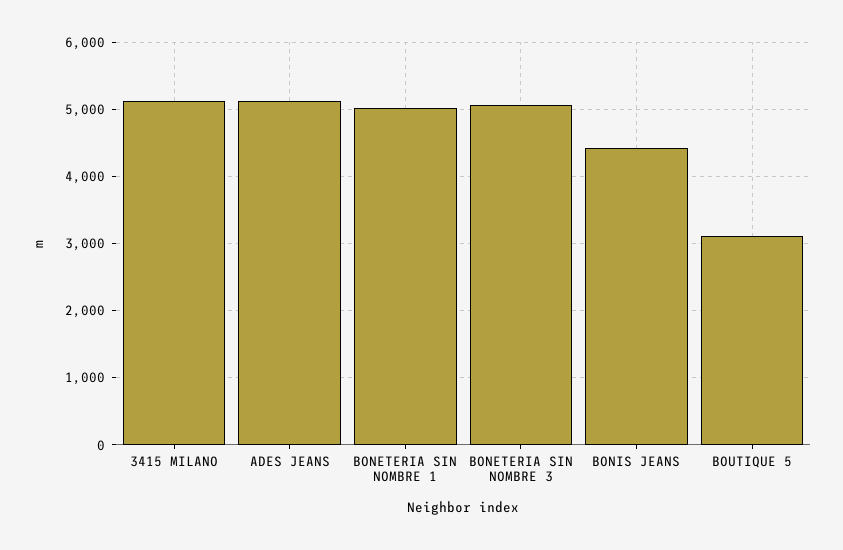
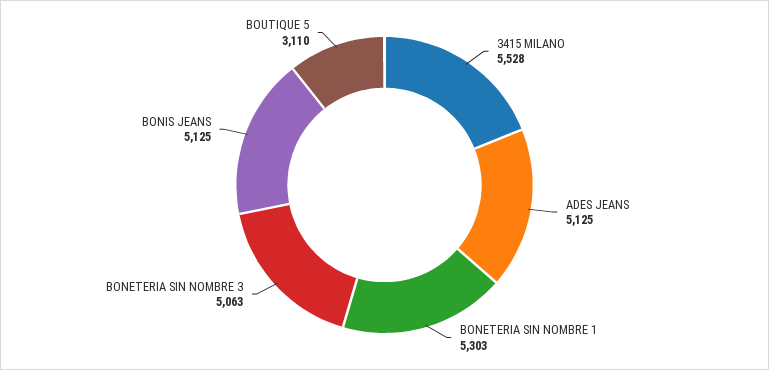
3415 MILANO: 5100 -> 5528
BONETERIA SIN NOMBRE 1: 5000 -> 5303
BONIS JEANS: 4400 -> 5125

